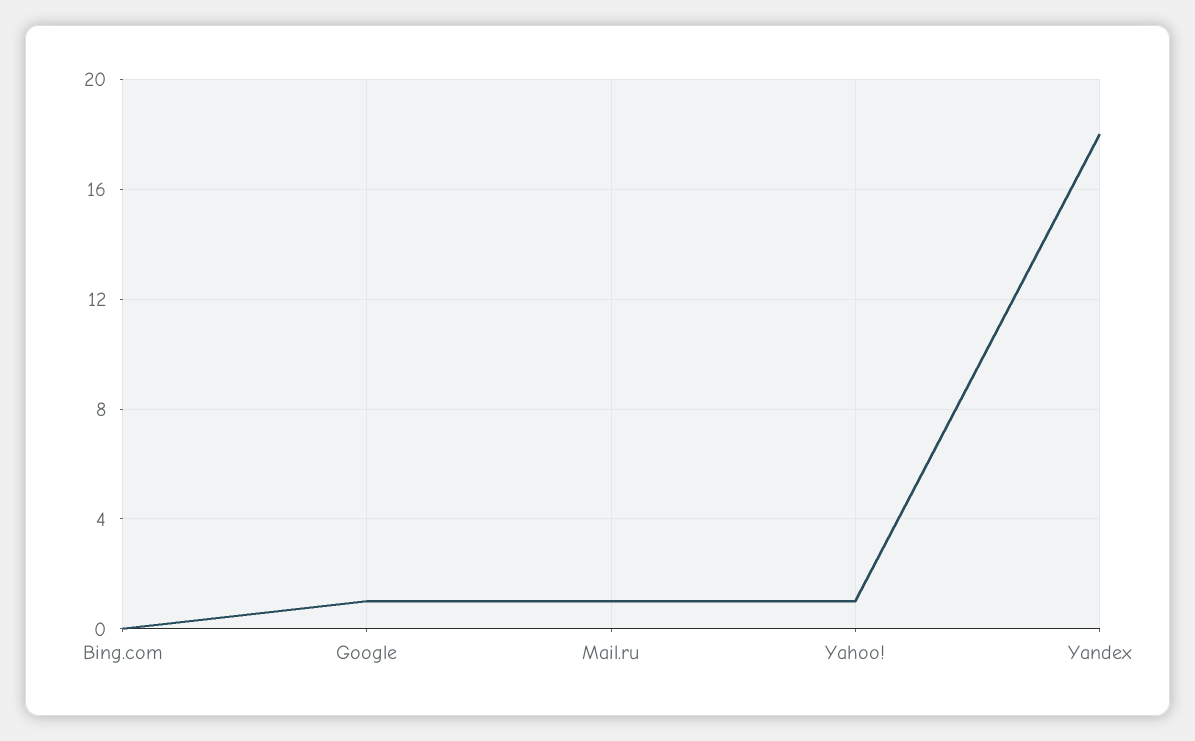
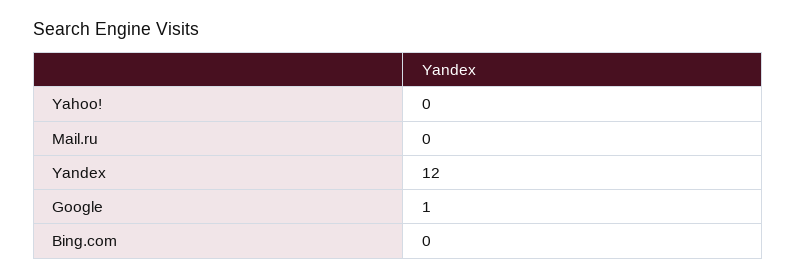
Mail.ru: 1 -> 0
Yahoo!: 1 -> 0
Yandex: 18 -> 12

